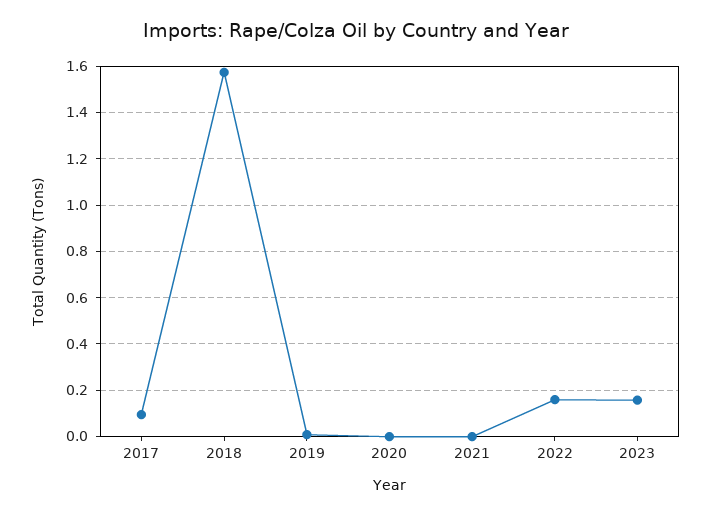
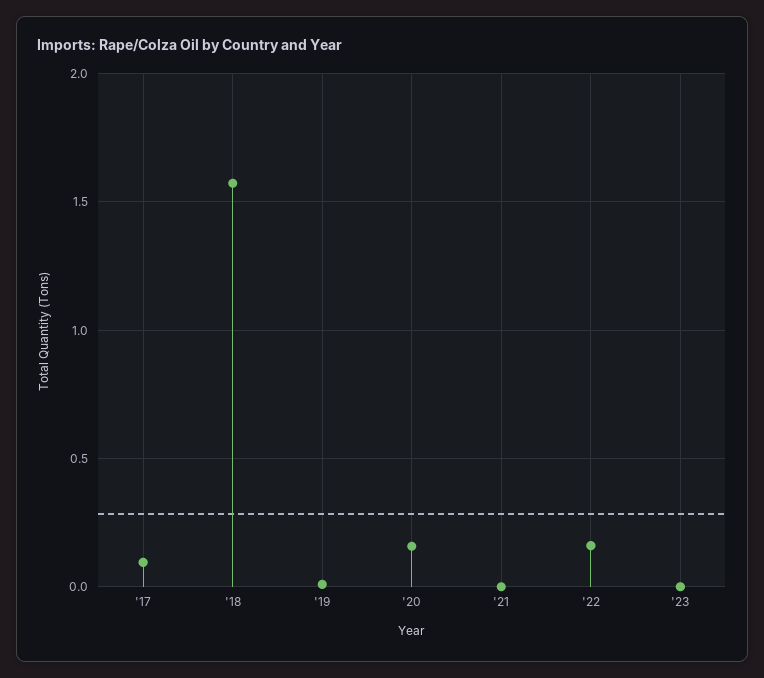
2020: 0 -> 0.15
2023: 0.15 -> 0

